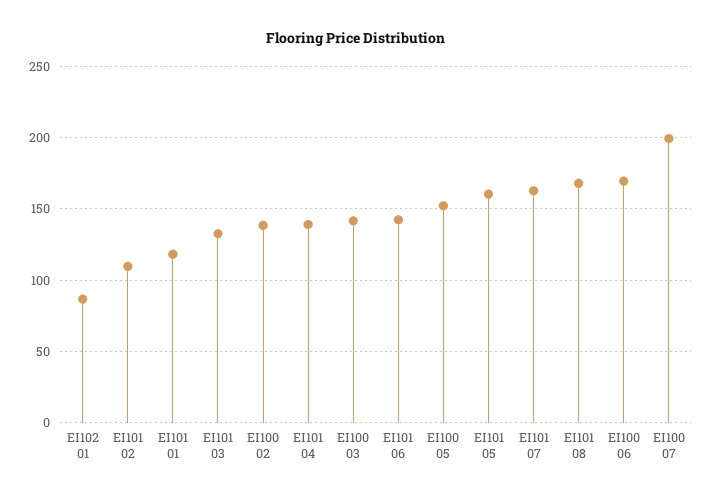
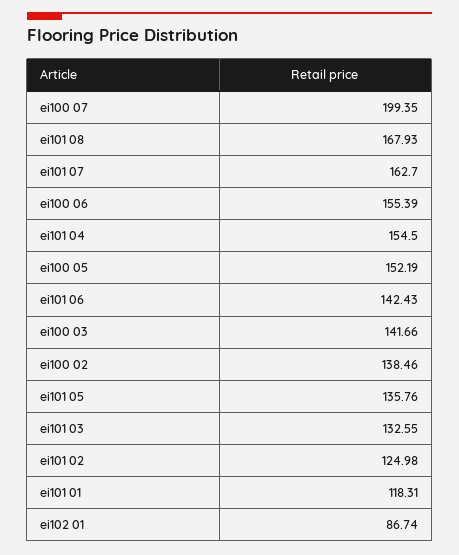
EI101 02: 110 -> 124.98
EI101 04: 140 -> 154.5
EI101 05: 160 -> 135.76
EI100 06: 170 -> 155.39

